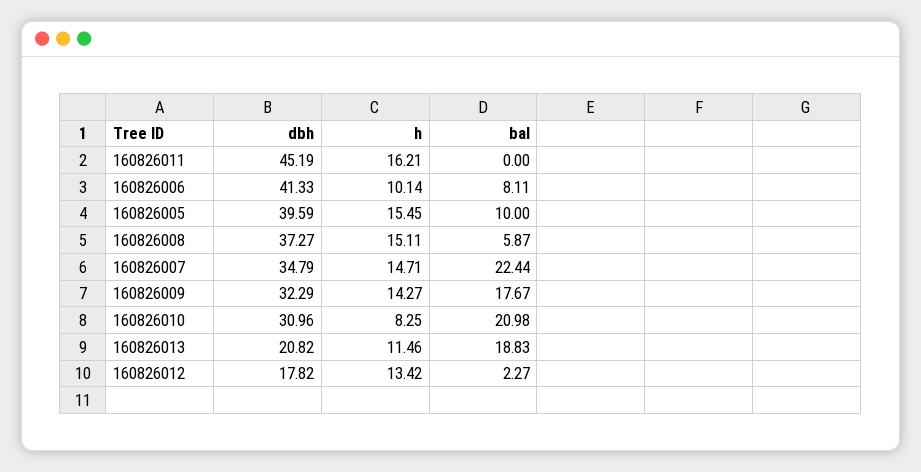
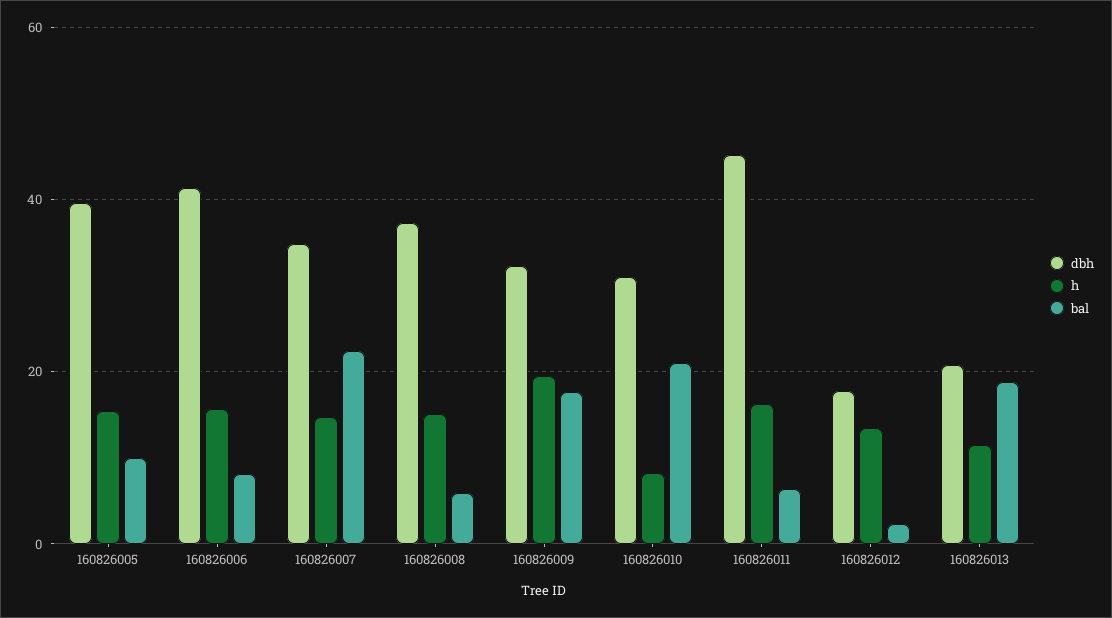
bal, 160826011: 0 -> 6
h, 160826006: 10.14 -> 16
h, 160826009: 14.27 -> 20

